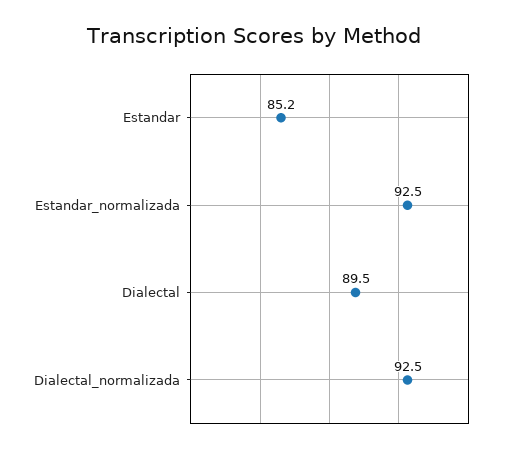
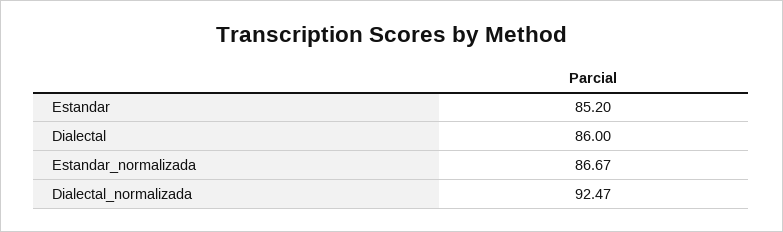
Estandar_normalizada: 92.5 -> 86.67
Dialectal: 89.5 -> 86

